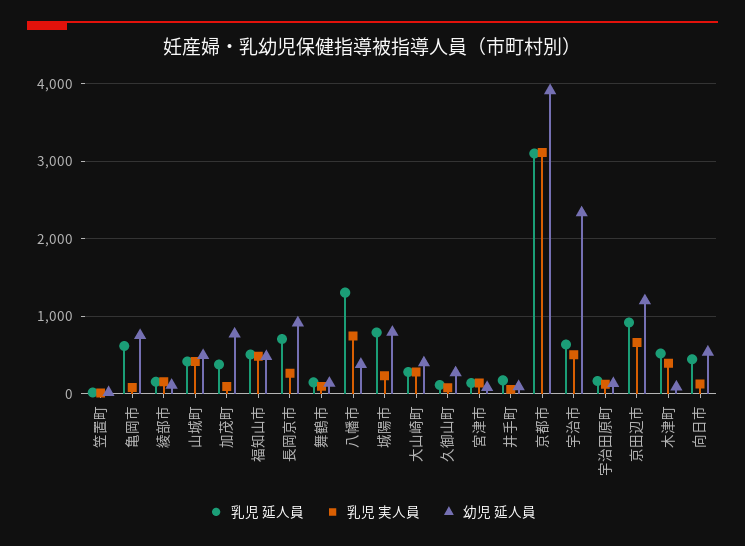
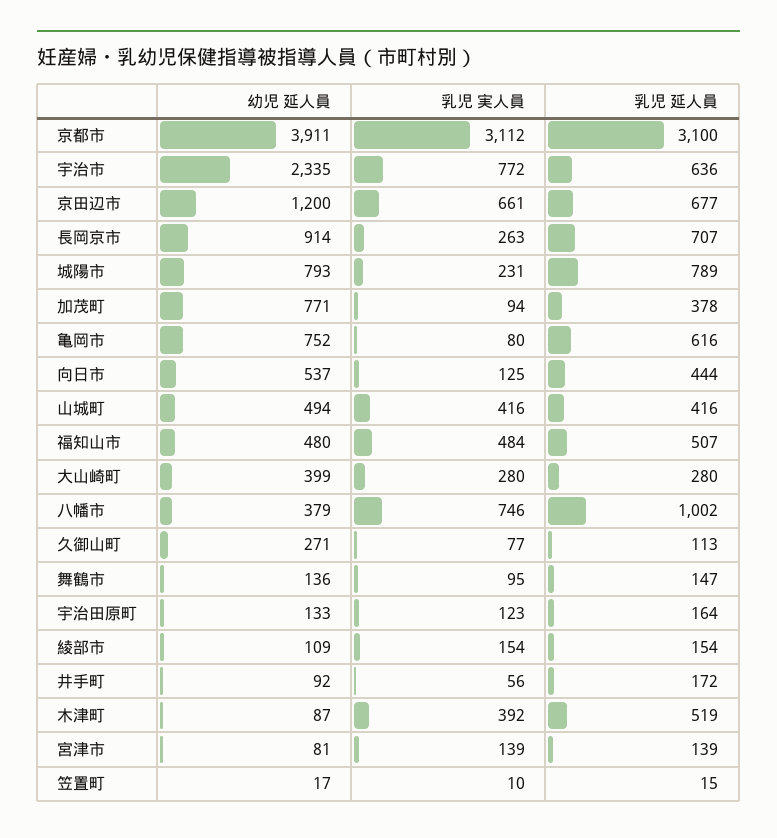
乳児 延人員, 八幡市: 1300 -> 1002
乳児 実人員, 宇治市: 500 -> 772
乳児 延人員, 京田辺市: 900 -> 677

